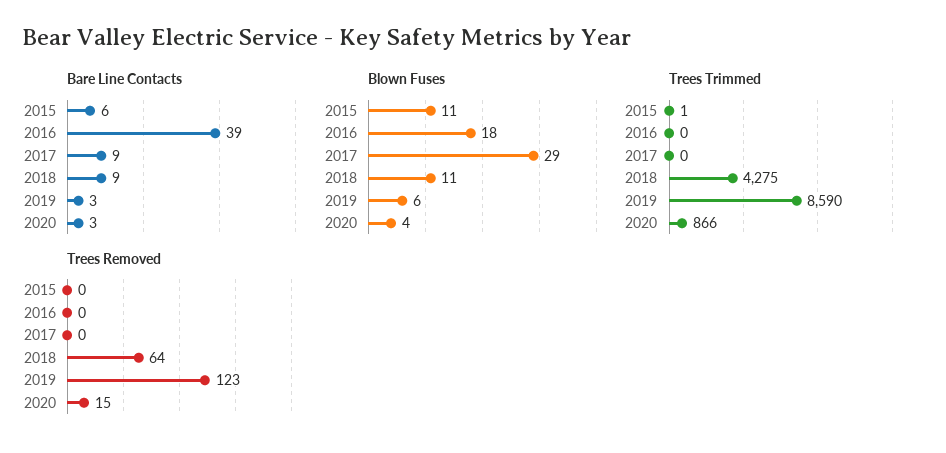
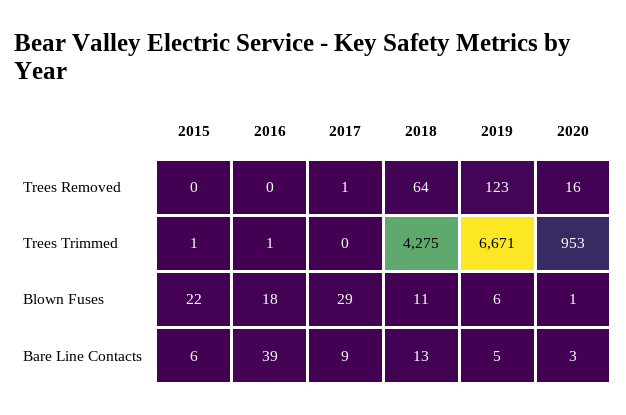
Bare Line Contacts, 2018: 9 -> 13
Bare Line Contacts, 2019: 3 -> 5
Blown Fuses, 2015: 11 -> 22
Blown Fuses, 2020: 4 -> 1
Trees Trimmed, 2016: 0 -> 1
Trees Trimmed, 2019: 8590 -> 6671
Trees Trimmed, 2020: 866 -> 953
Trees Removed, 2017: 0 -> 1
Trees Removed, 2020: 15 -> 16

